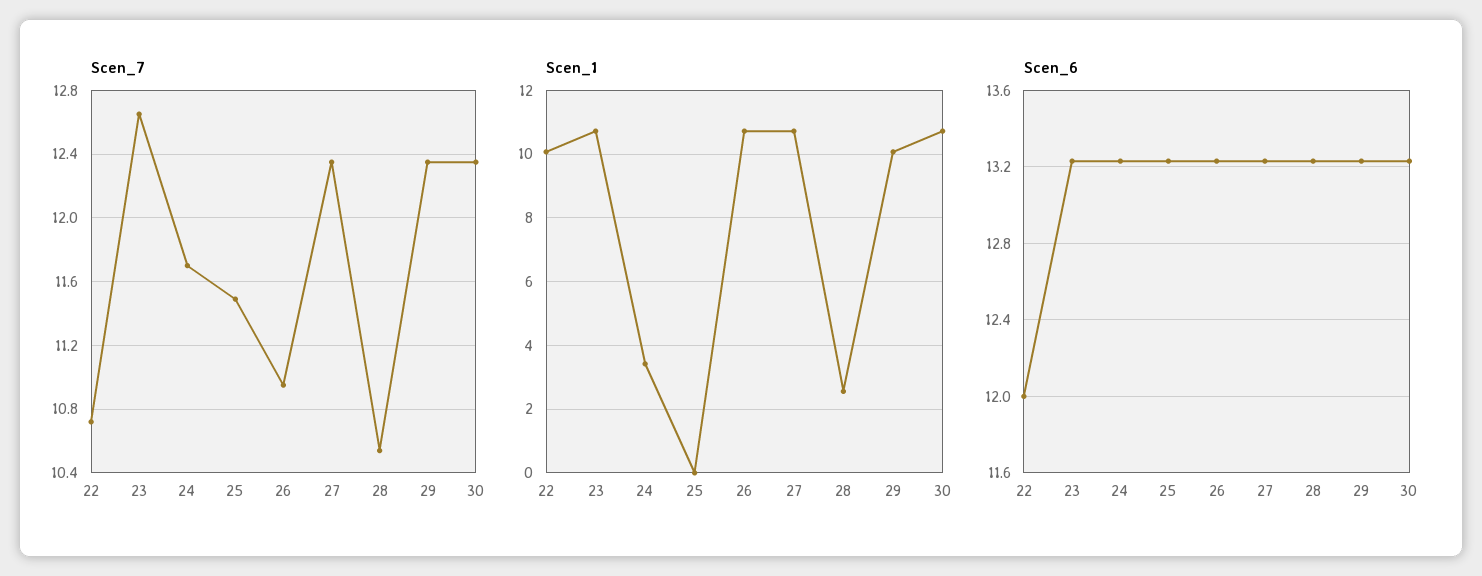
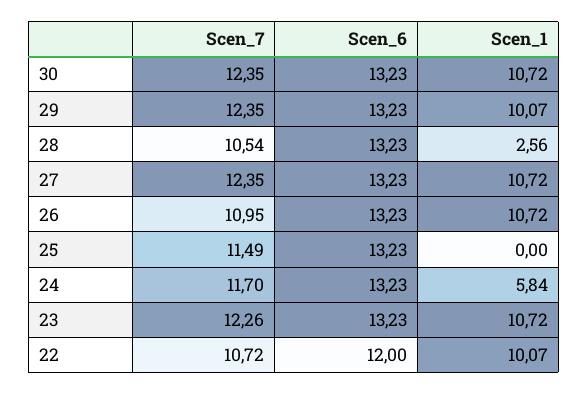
Scen_7, 23: 12.65 -> 12.26
Scen_1, 24: 3.4 -> 5.84

